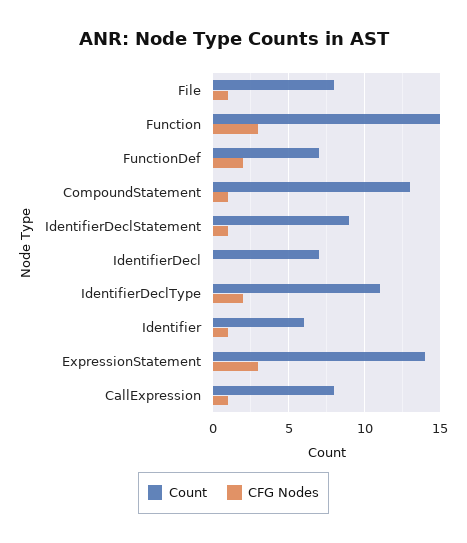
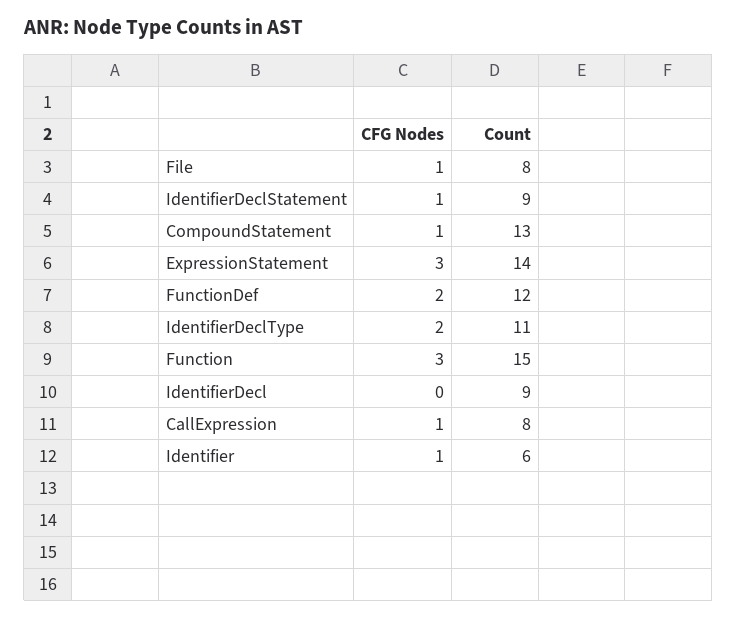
Count, FunctionDef: 7 -> 12
Count, IdentifierDecl: 7 -> 9

